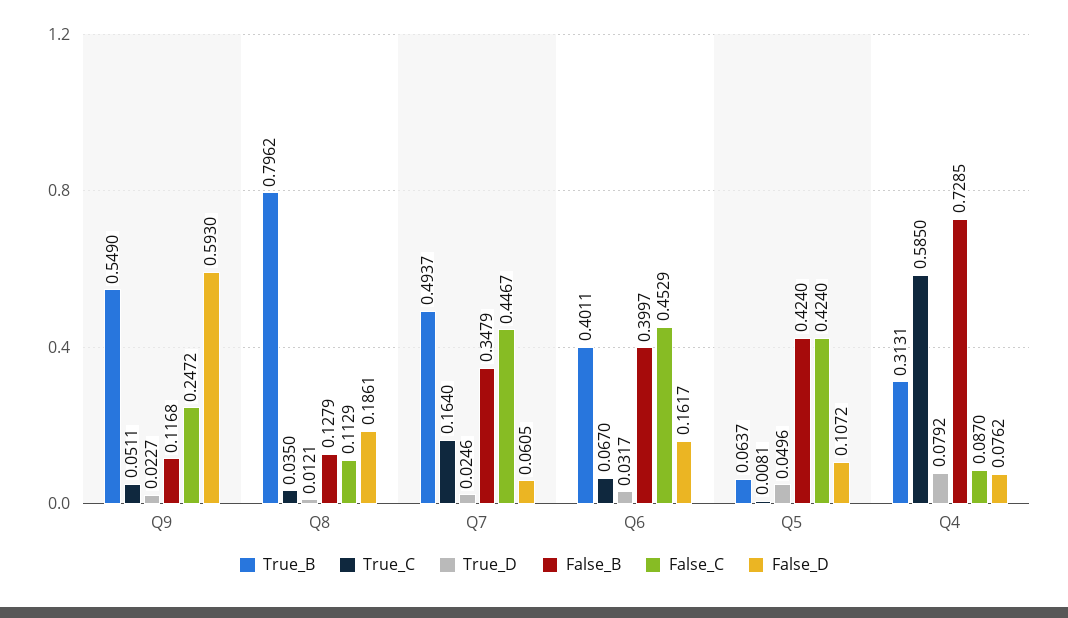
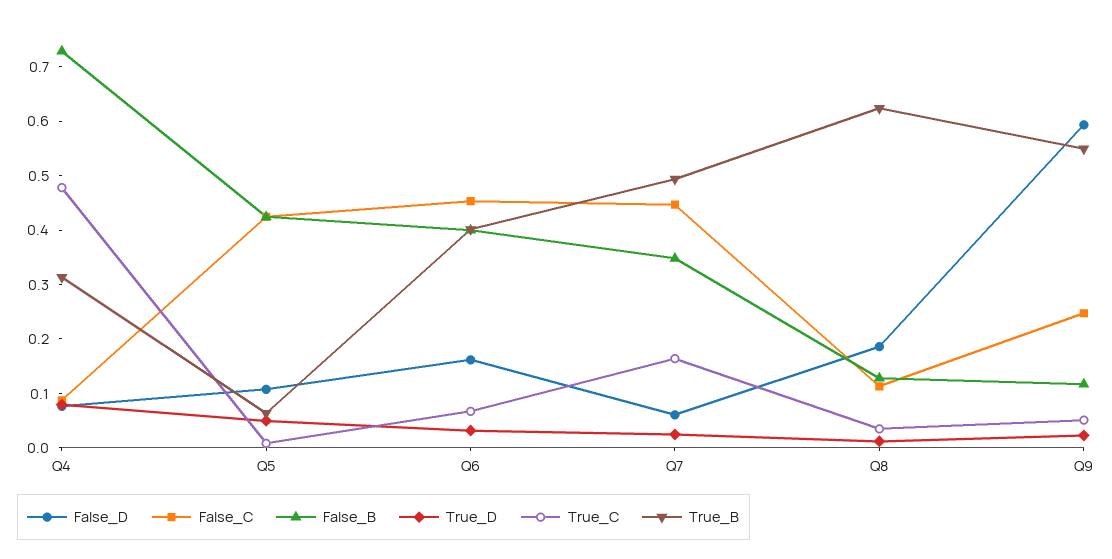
True_B, Q8: 0.7962 -> 0.62
True_C, Q4: 0.585 -> 0.48

